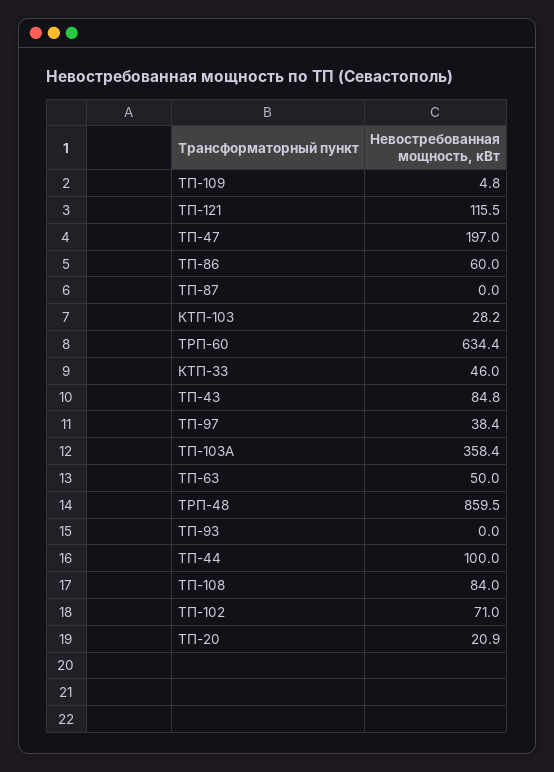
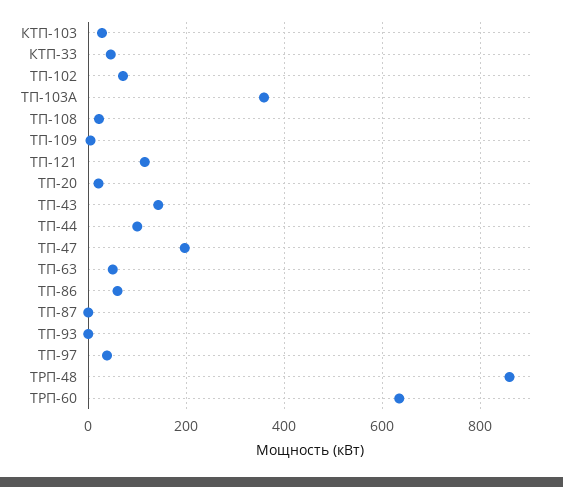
ТП-43: 84.8 -> 140
ТП-108: 84 -> 20

